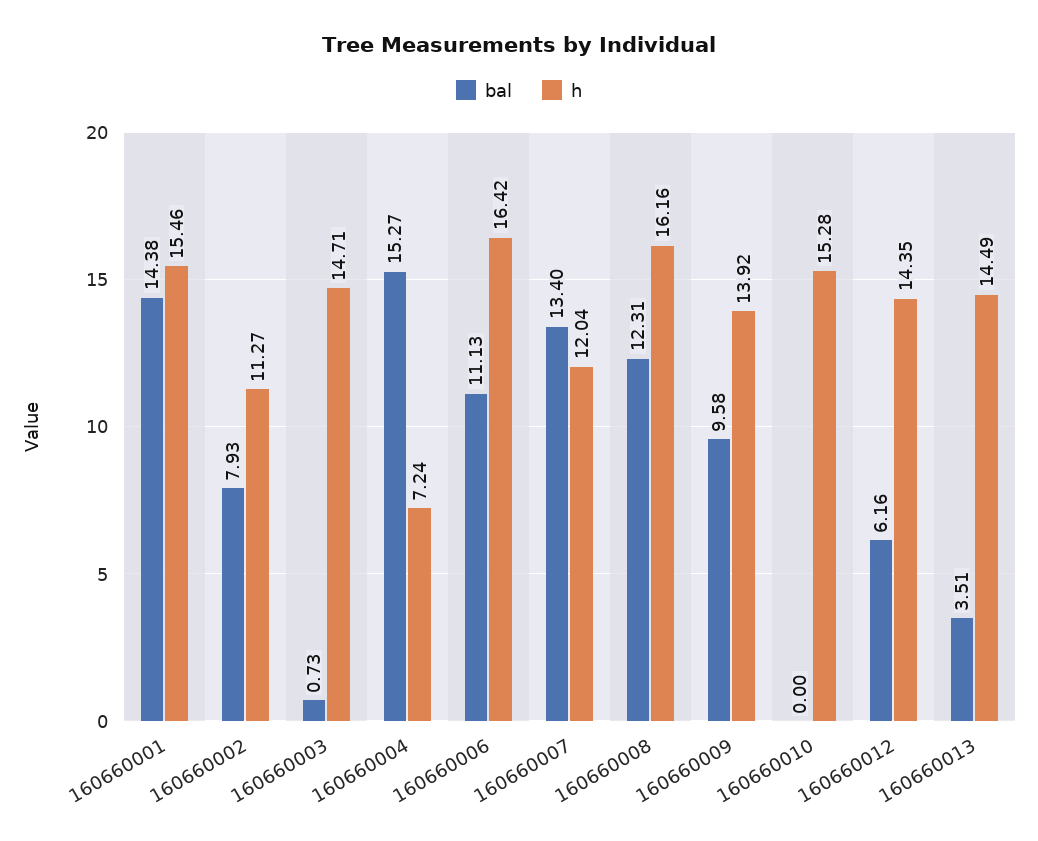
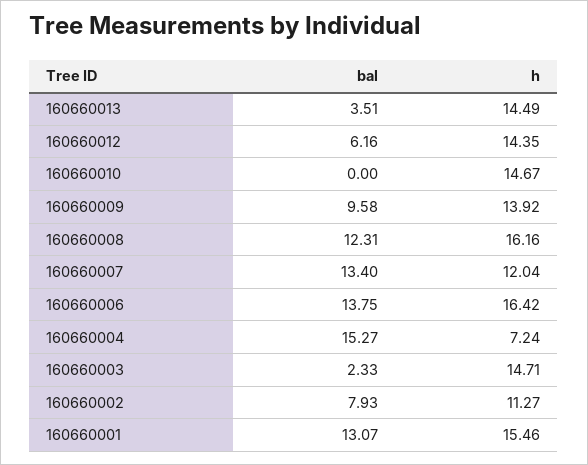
bal, 160660001: 14.38 -> 13.07
bal, 160660003: 0.73 -> 2.33
bal, 160660006: 11.13 -> 13.75
h, 160660010: 15.28 -> 14.67

